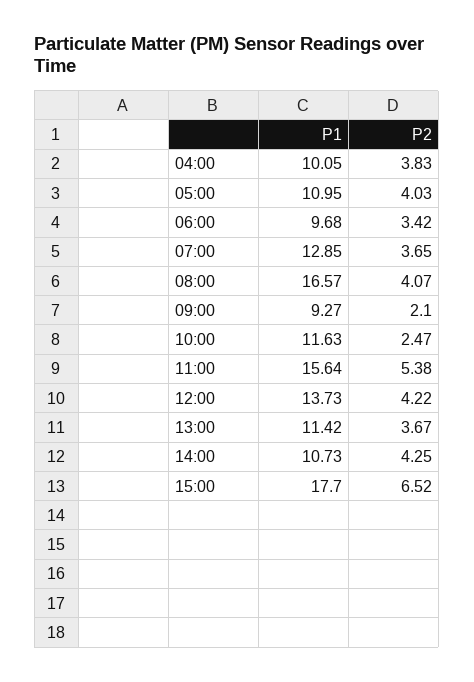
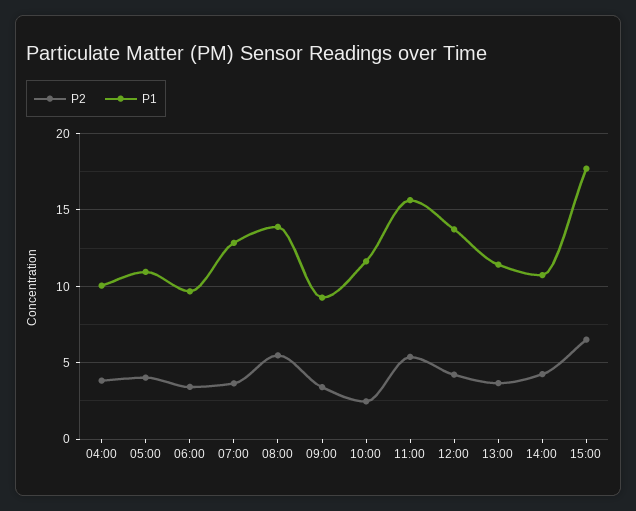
P1, 08:00: 16.57 -> 14
P2, 08:00: 4.07 -> 5.5
P2, 09:00: 2.1 -> 3.5

